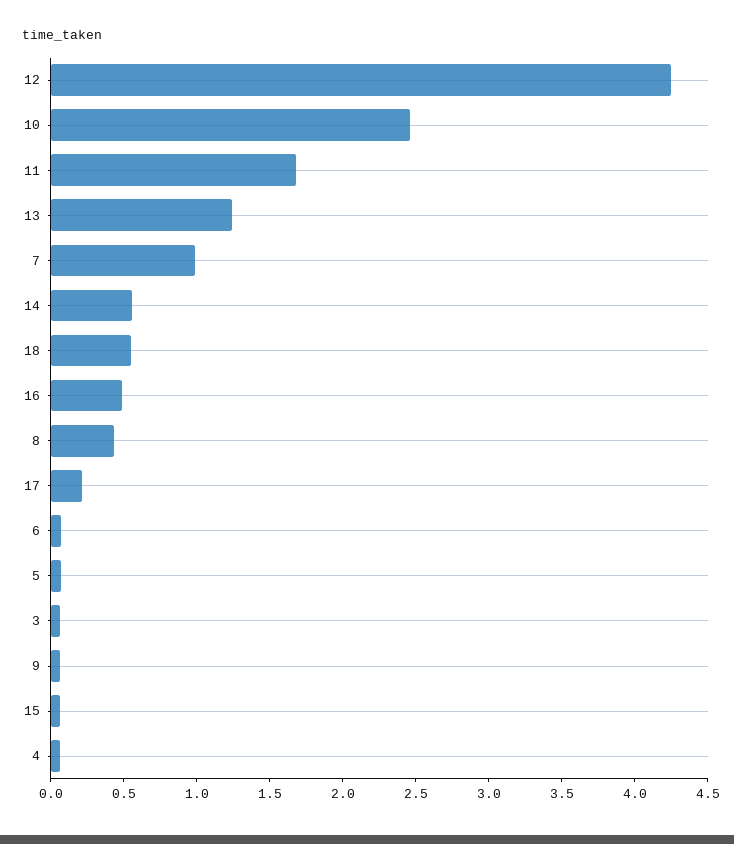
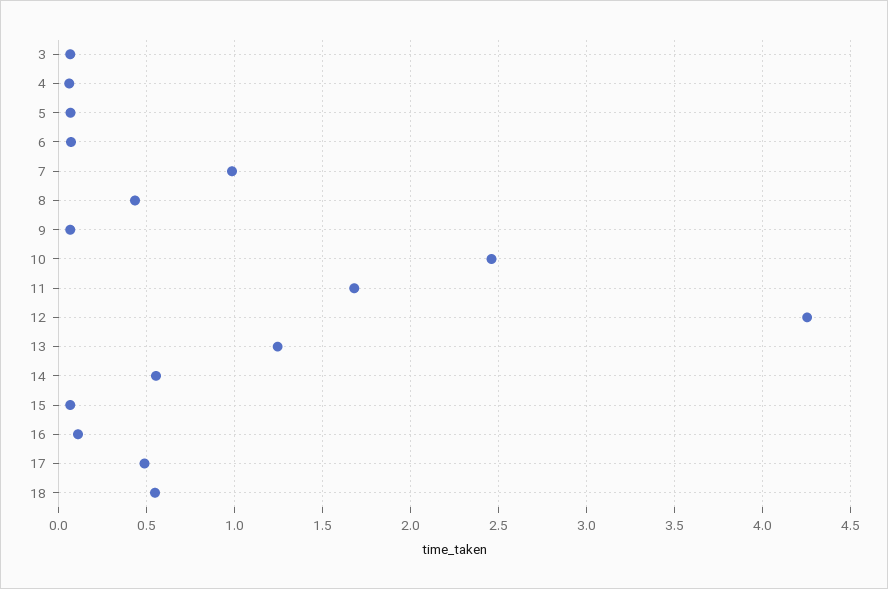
16: 0.5 -> 0.1
17: 0.2 -> 0.5

